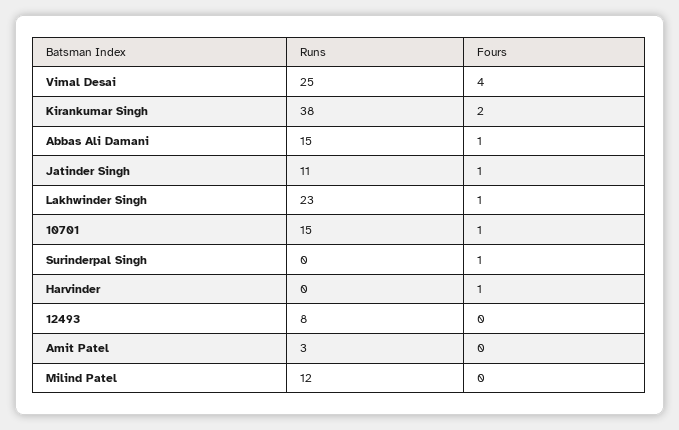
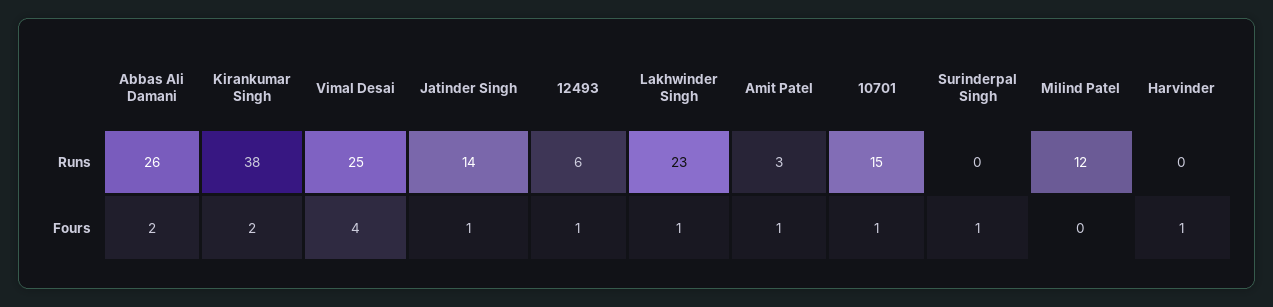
Runs, Abbas Ali Damani: 15 -> 26
Fours, Abbas Ali Damani: 1 -> 2
Runs, Jatinder Singh: 11 -> 14
Runs, 12493: 8 -> 6
Fours, 12493: 0 -> 1
Fours, Amit Patel: 0 -> 1

